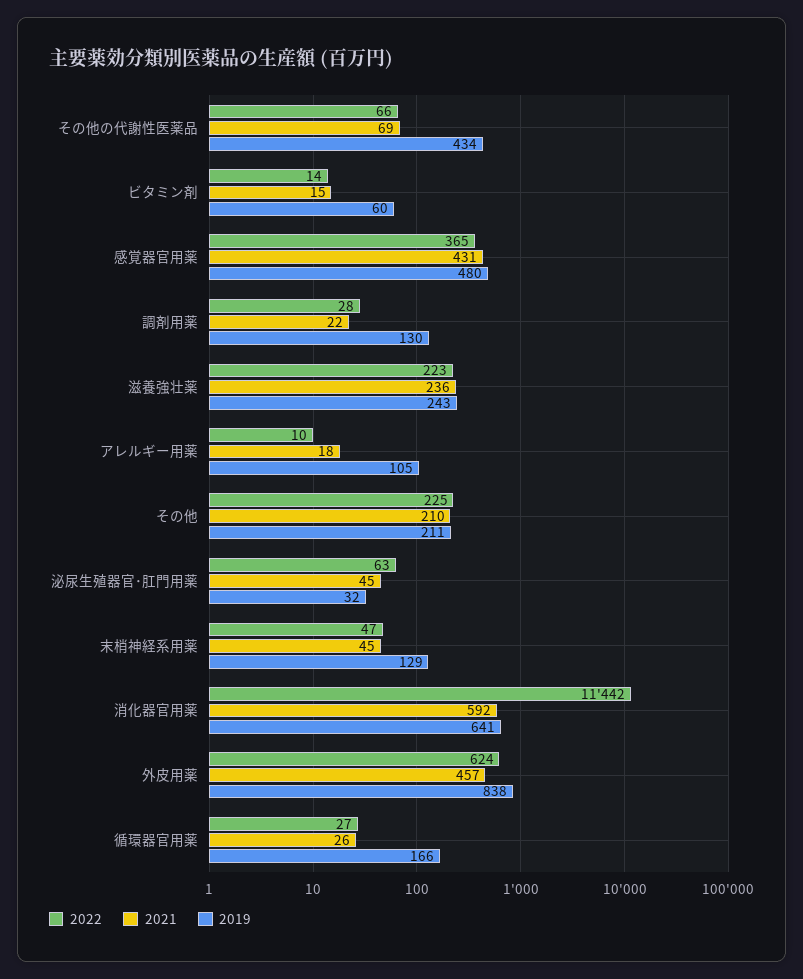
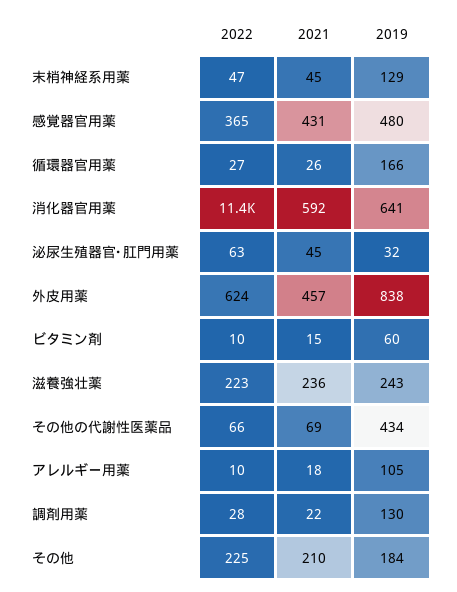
2022, ビタミン剤: 14 -> 10
2019, その他: 211 -> 184

